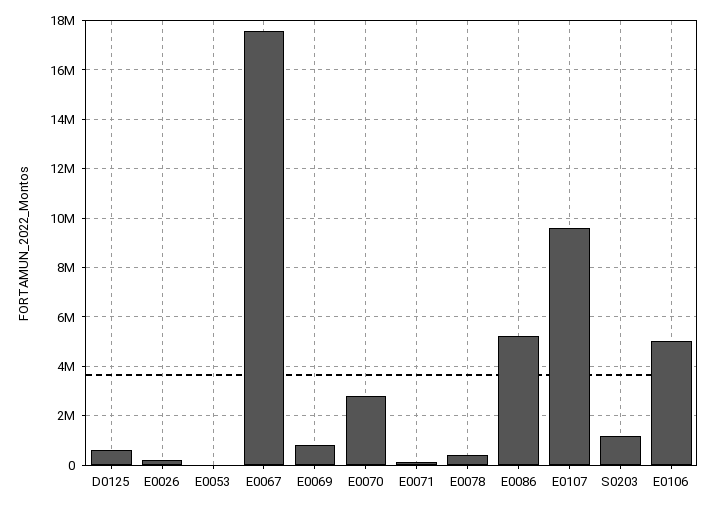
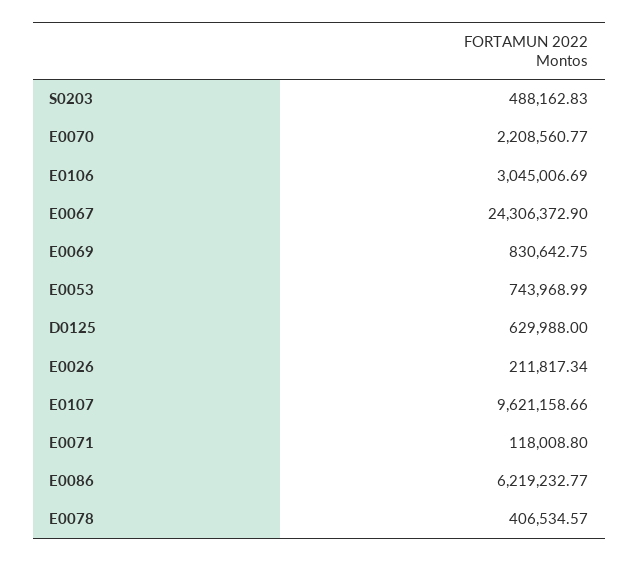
E0053: 0 -> 743968.99
E0067: 17500000 -> 24306372.9
E0070: 2750000 -> 2208560.77
E0086: 5250000 -> 6219232.77
S0203: 1250000 -> 488162.83
E0106: 5000000 -> 3045006.69

